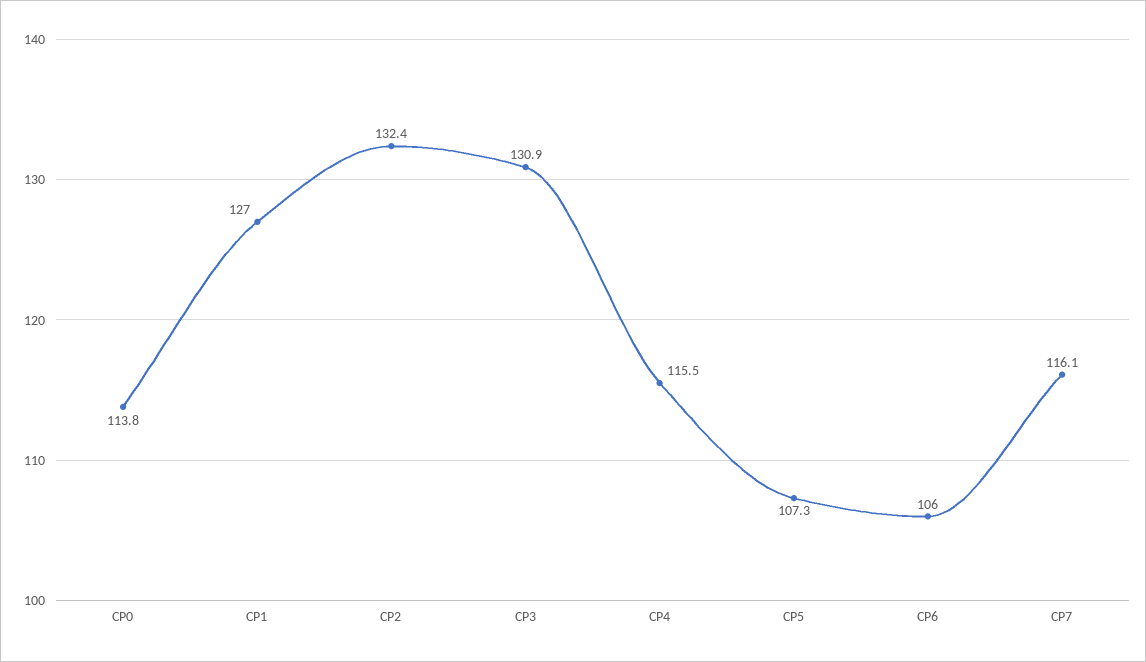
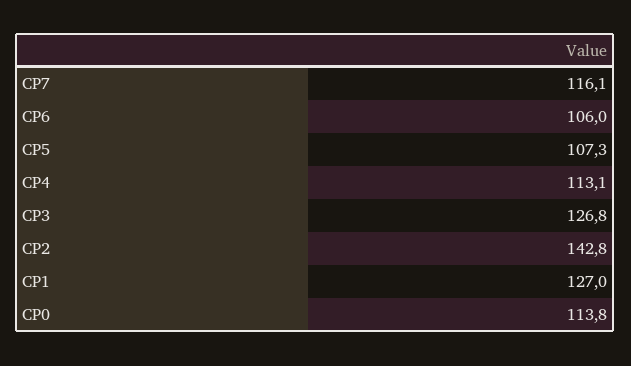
CP2: 132.4 -> 142.8
CP3: 130.9 -> 126.8
CP4: 115.5 -> 113.1

